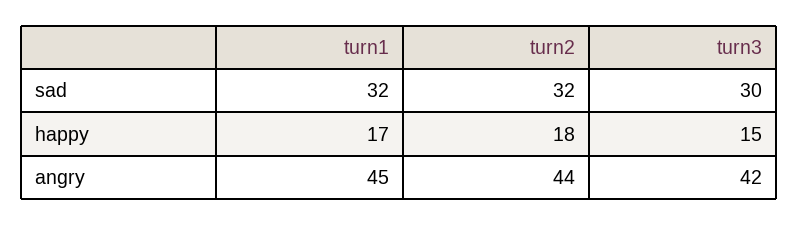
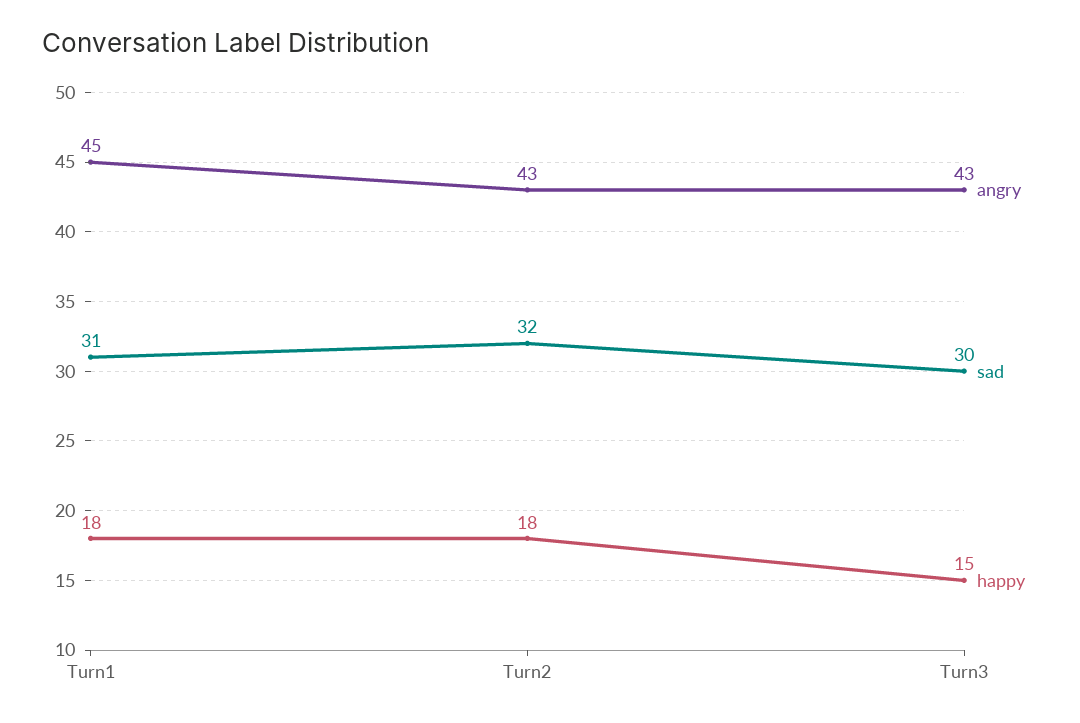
sad, turn1: 32 -> 31
happy, turn1: 17 -> 18
angry, turn2: 44 -> 43
angry, turn3: 42 -> 43

